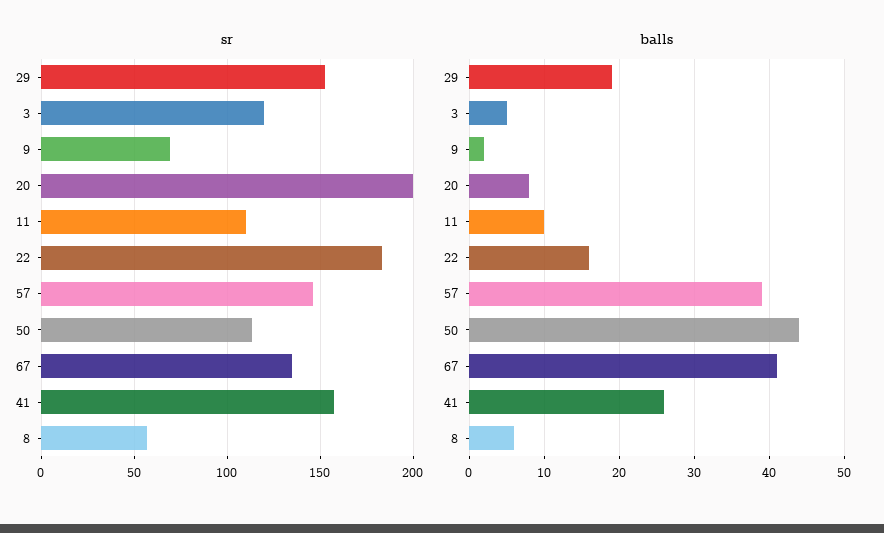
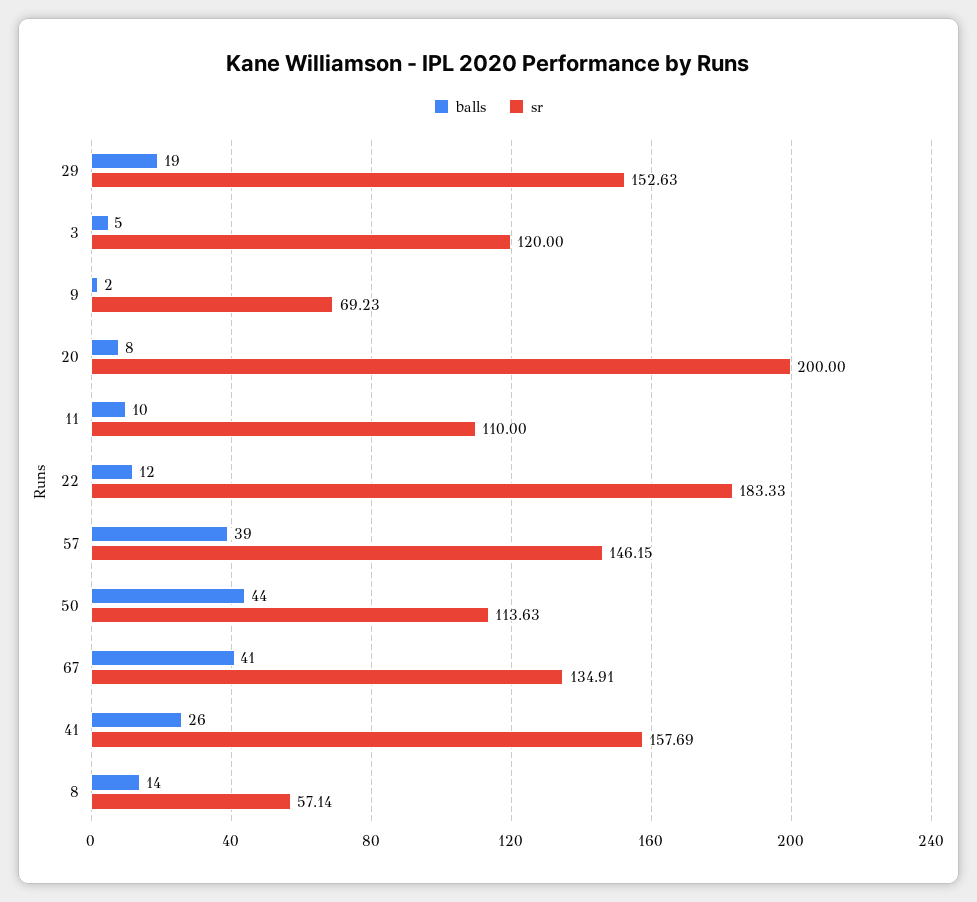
balls, 22: 16 -> 12
balls, 8: 6 -> 14

